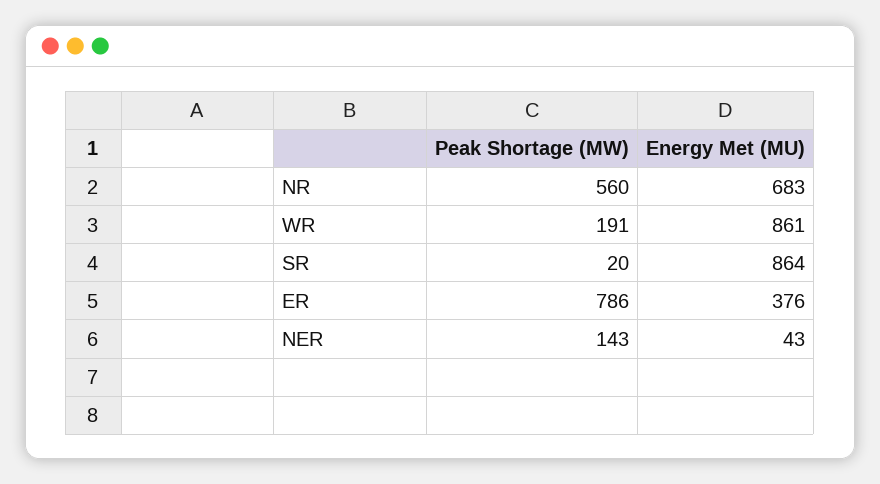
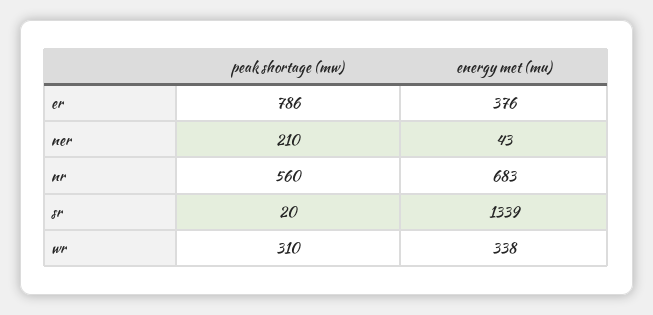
Peak Shortage (MW), WR: 191 -> 310
Energy Met (MU), WR: 861 -> 338
Energy Met (MU), SR: 864 -> 1339
Peak Shortage (MW), NER: 143 -> 210

